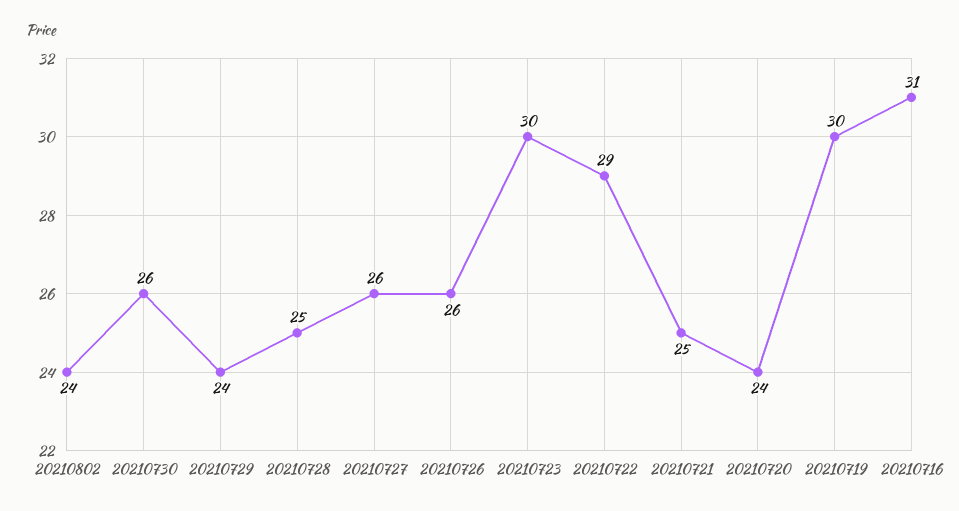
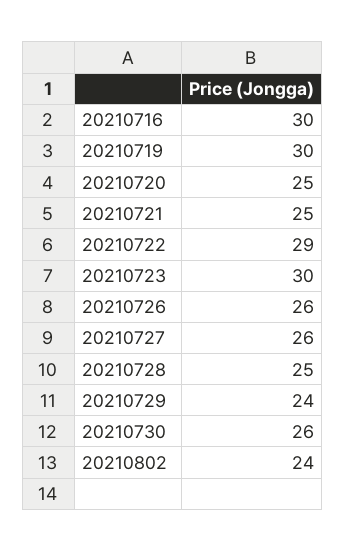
20210720: 24 -> 25
20210716: 31 -> 30

